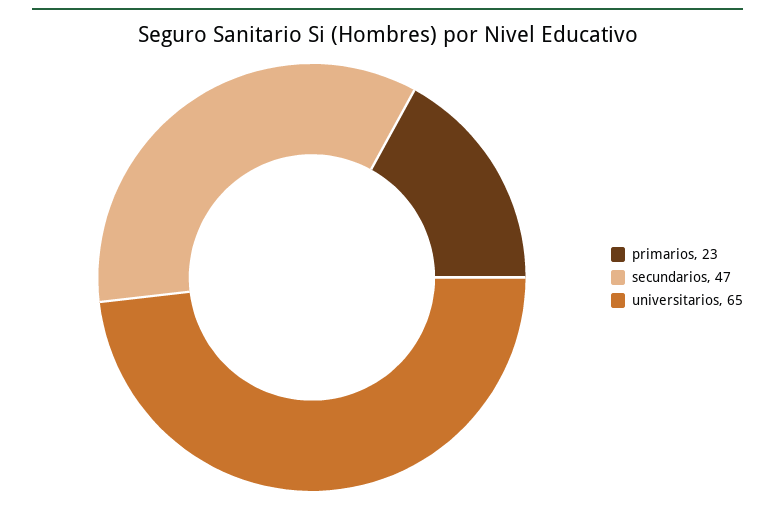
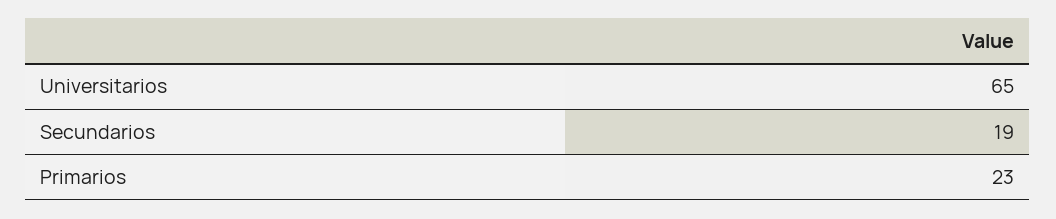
secundarios: 47 -> 19

